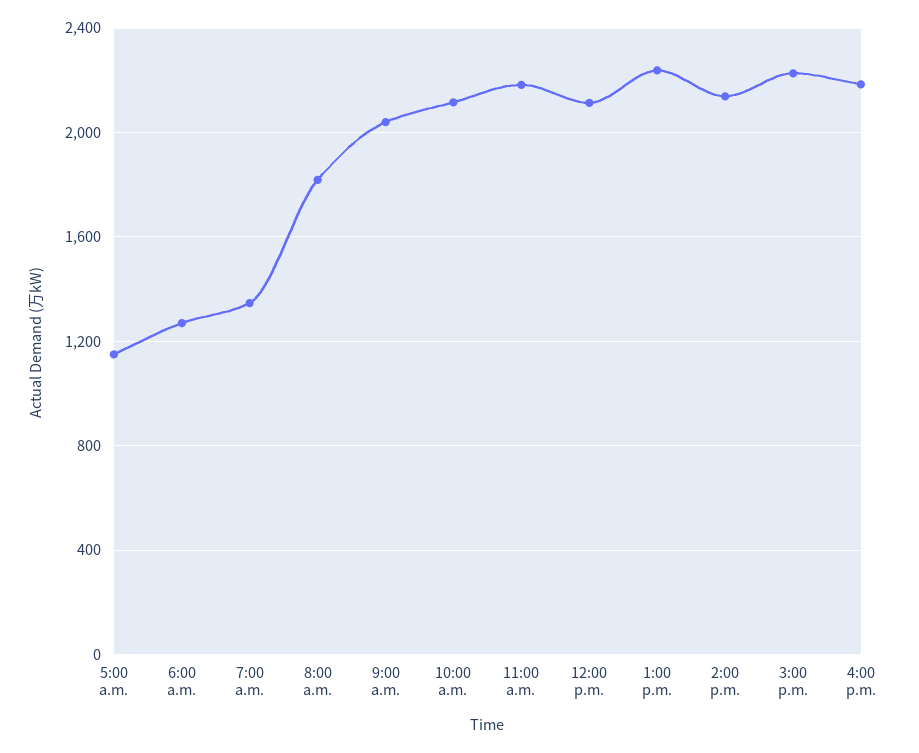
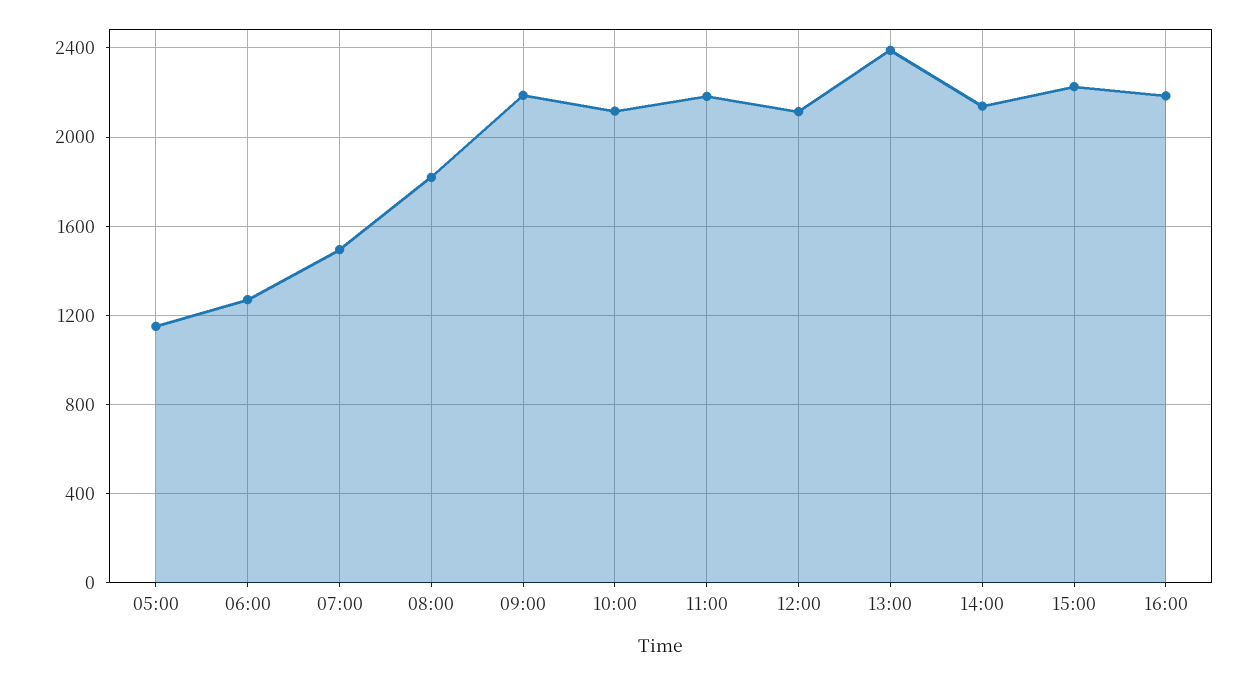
7:00 a.m.: 1350 -> 1500
9:00 a.m.: 2050 -> 2200
1:00 p.m.: 2250 -> 2400

